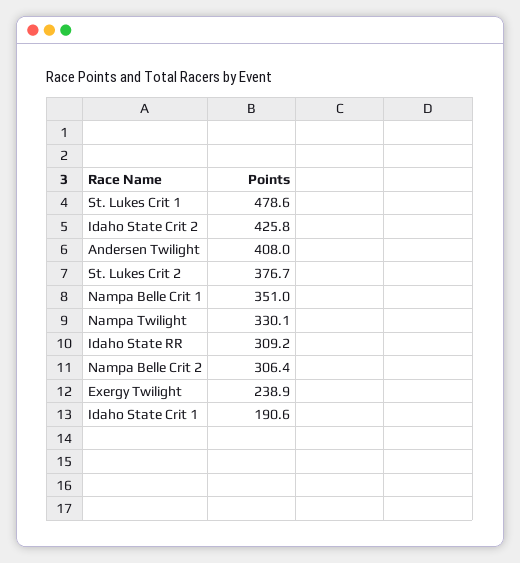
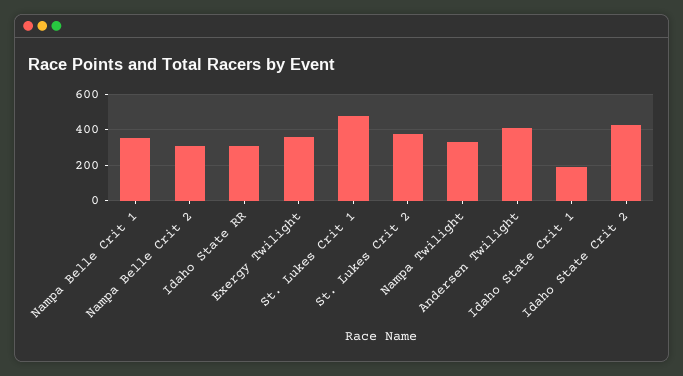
Exergy Twilight: 238.9 -> 350

